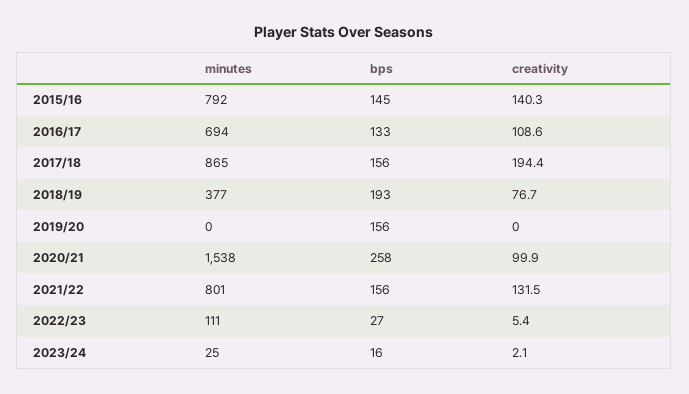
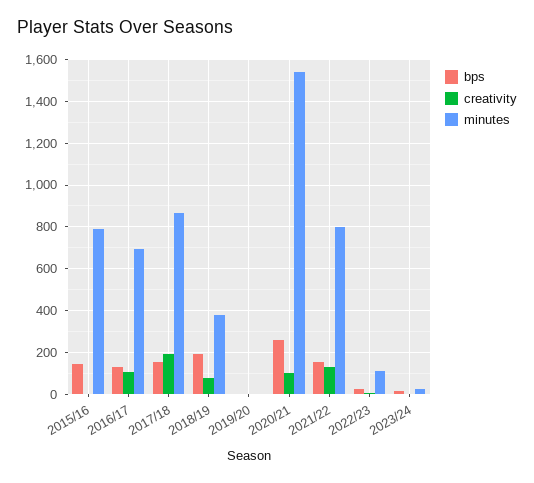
creativity, 2015/16: 140.3 -> 0
bps, 2019/20: 156 -> 0

